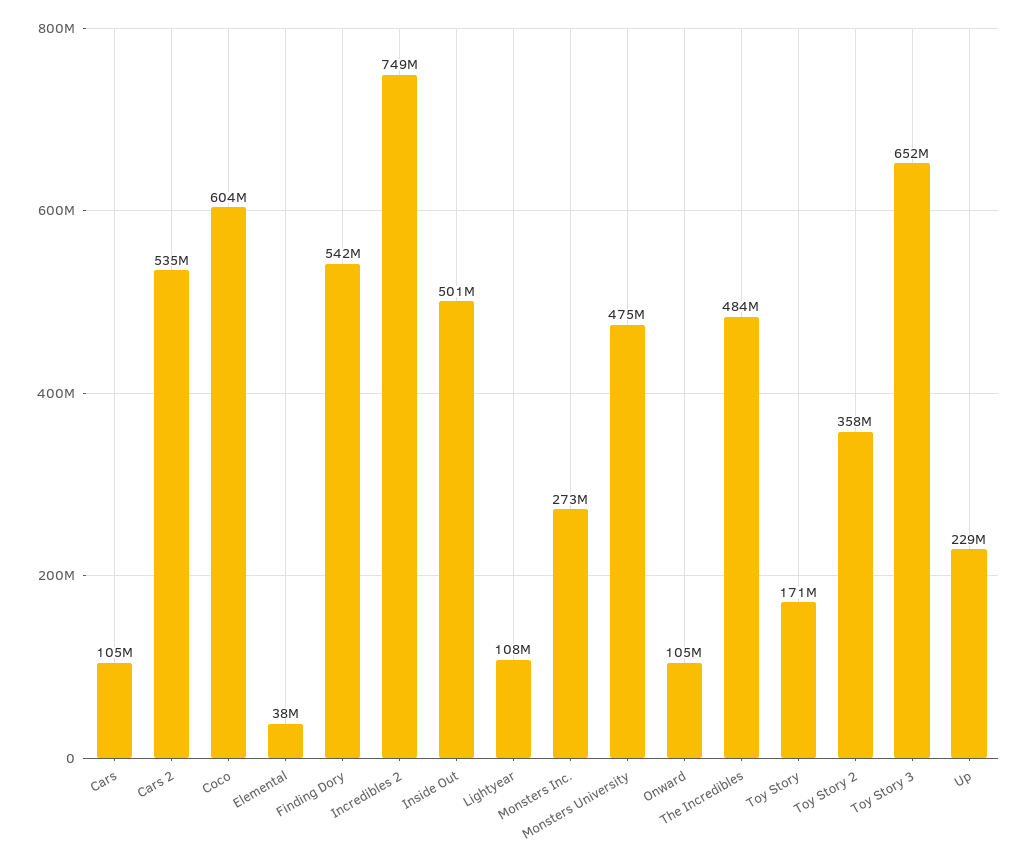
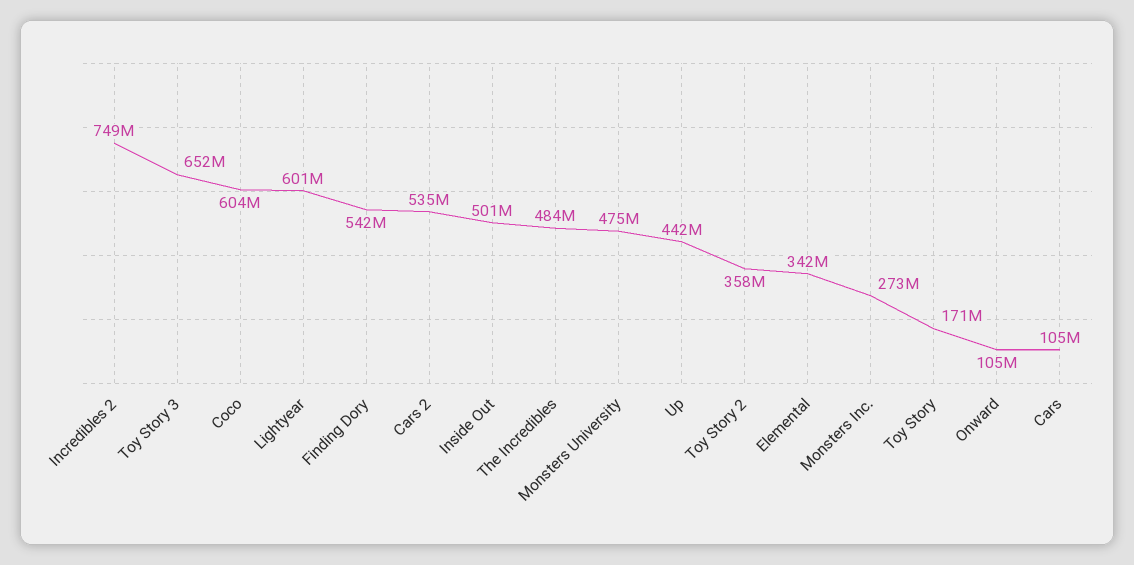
Elemental: 38000000 -> 342000000
Lightyear: 108000000 -> 601000000
Up: 229000000 -> 442000000

